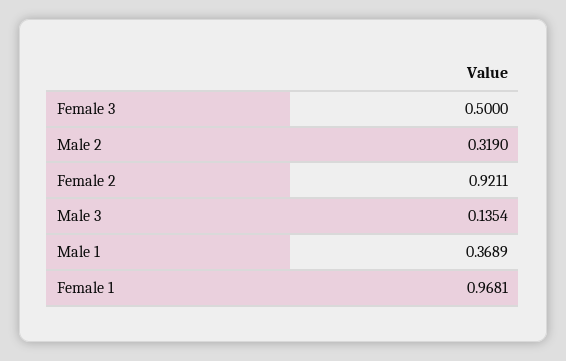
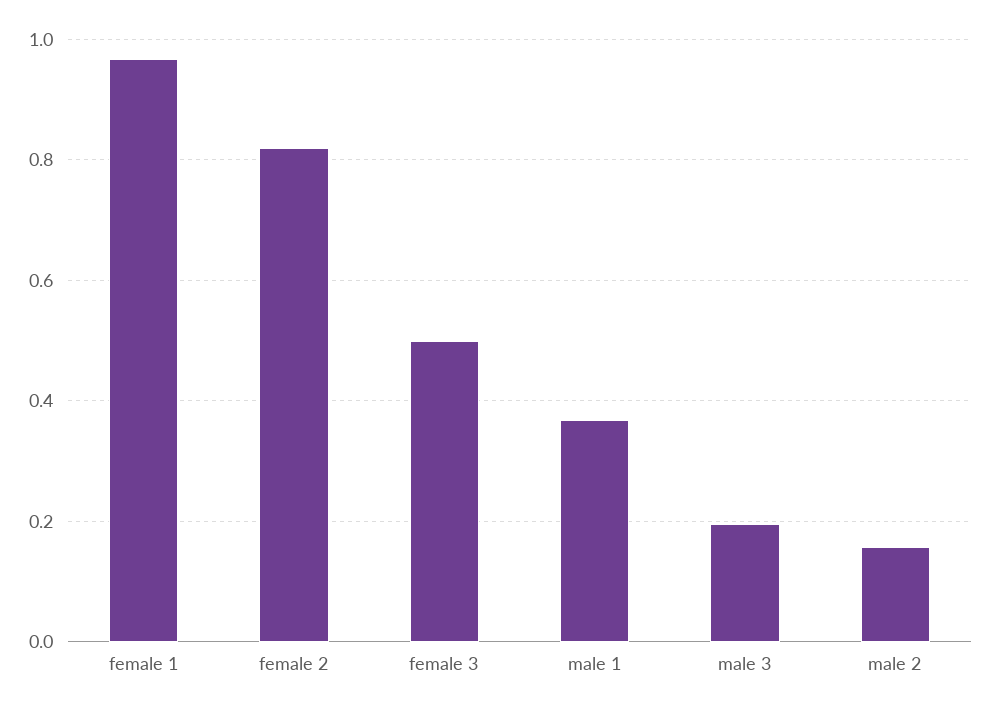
Male 2: 0.319 -> 0.16
Female 2: 0.9211 -> 0.82
Male 3: 0.1354 -> 0.2

